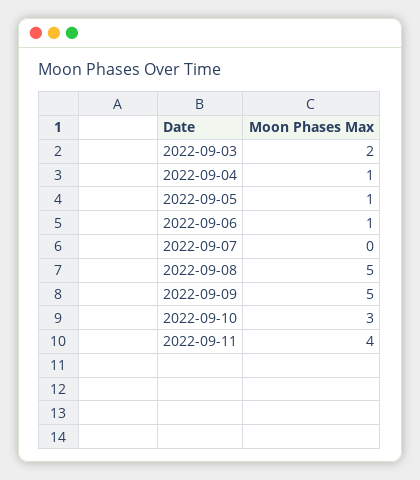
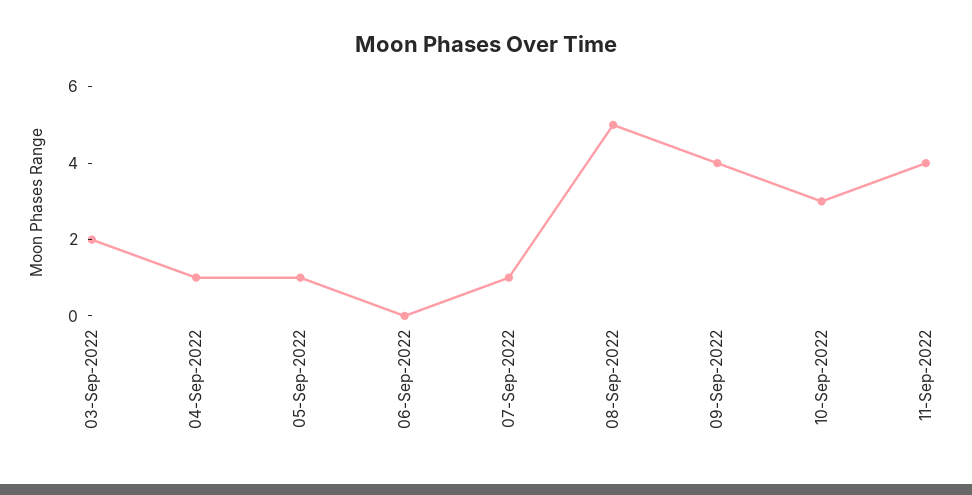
2022-09-06: 1 -> 0
2022-09-07: 0 -> 1
2022-09-09: 5 -> 4

